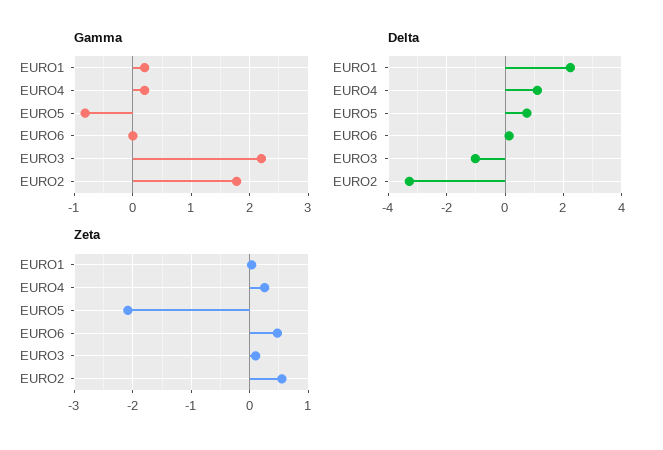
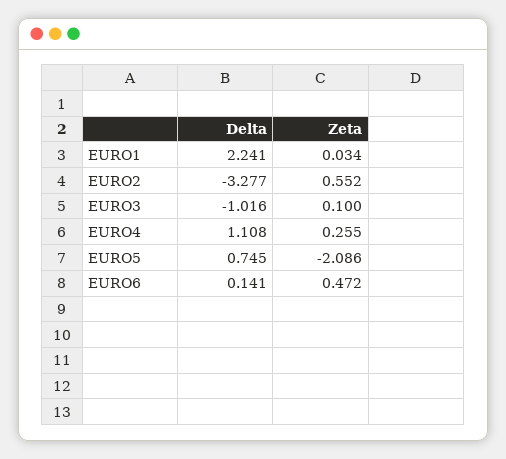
Gamma, EURO1: 0.2 -> none
Gamma, EURO4: 0.2 -> none
Gamma, EURO5: -0.8 -> none
Gamma, EURO6: 0 -> none
Gamma, EURO3: 2.2 -> none
Gamma, EURO2: 1.8 -> none

